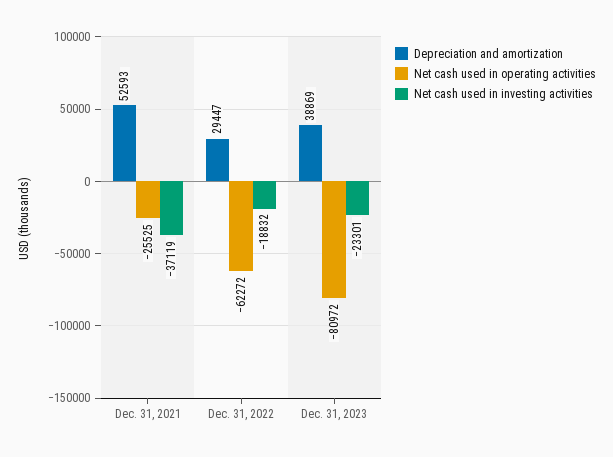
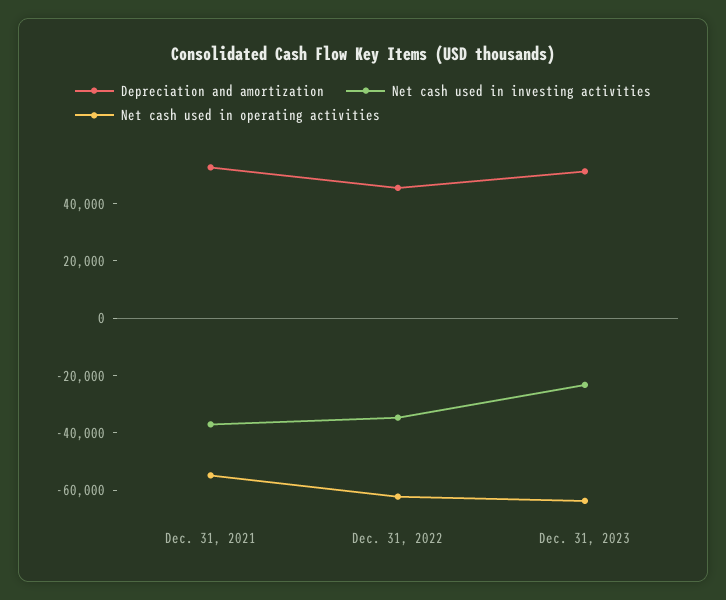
Net cash used in operating activities, Dec. 31, 2021: -25525 -> -55000
Depreciation and amortization, Dec. 31, 2022: 29447 -> 45000
Net cash used in investing activities, Dec. 31, 2022: -18832 -> -35000
Depreciation and amortization, Dec. 31, 2023: 38869 -> 50000
Net cash used in operating activities, Dec. 31, 2023: -80972 -> -65000

